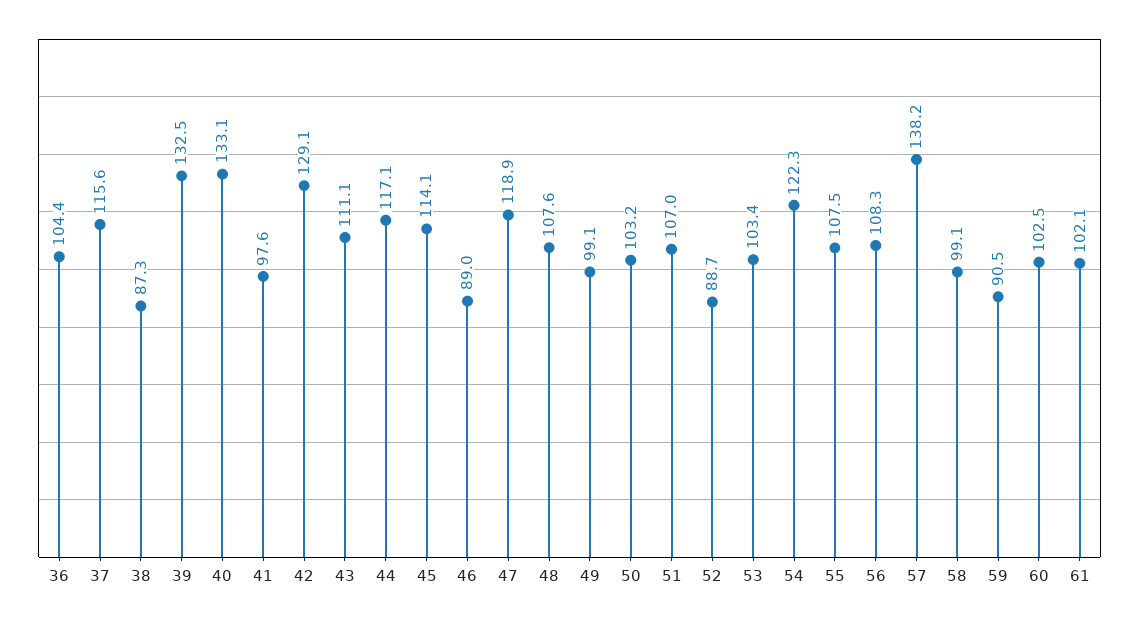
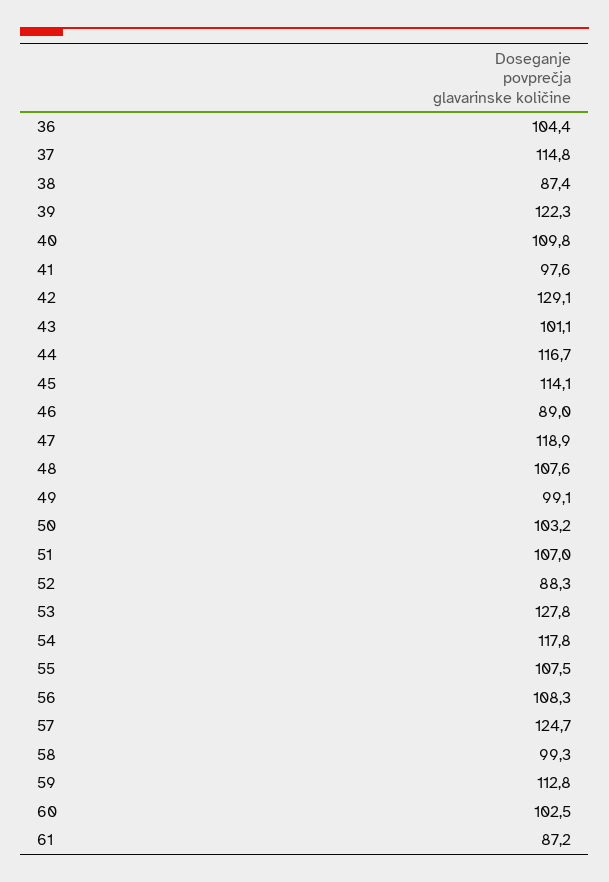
37: 115.6 -> 114.8
38: 87.3 -> 87.4
39: 132.5 -> 122.3
40: 133.1 -> 109.8
43: 111.1 -> 101.1
44: 117.1 -> 116.7
52: 88.7 -> 88.3
53: 103.4 -> 127.8
54: 122.3 -> 117.8
57: 138.2 -> 124.7
58: 99.1 -> 99.3
59: 90.5 -> 112.8
61: 102.1 -> 87.2

